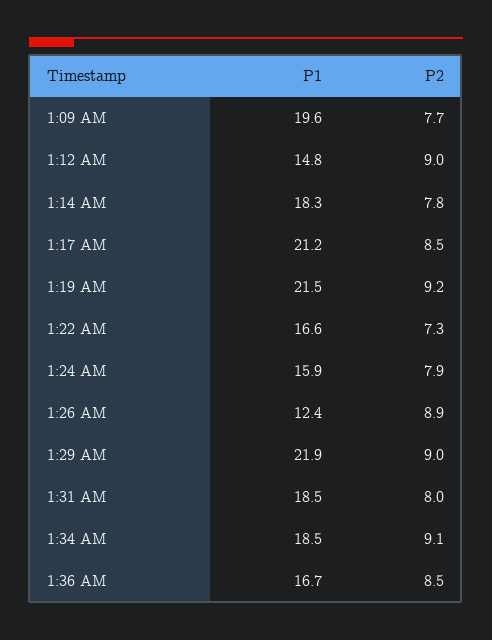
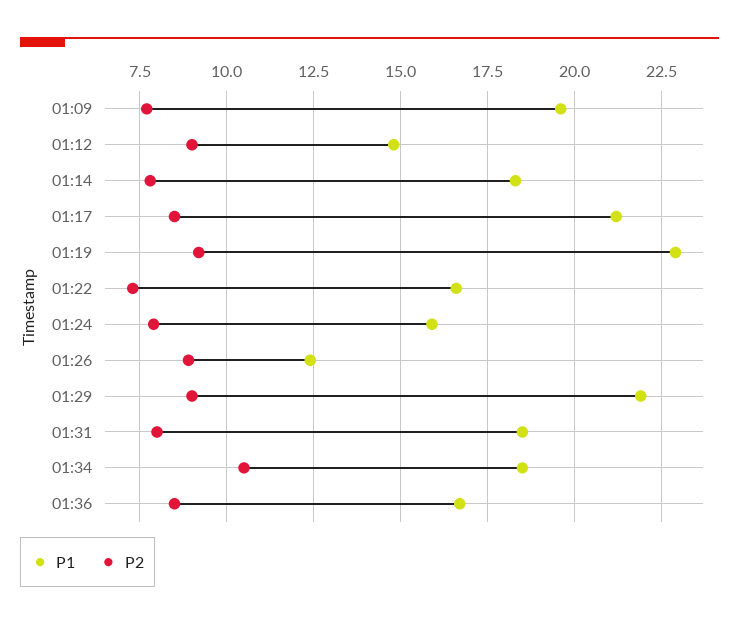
P1, 1:19 AM: 21.5 -> 23
P2, 1:34 AM: 9.1 -> 10.5

